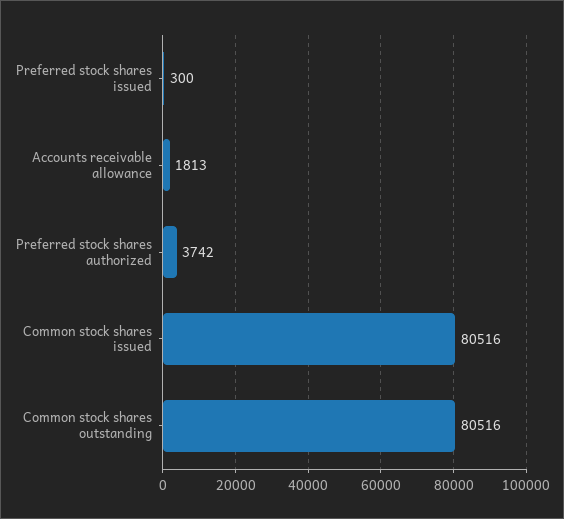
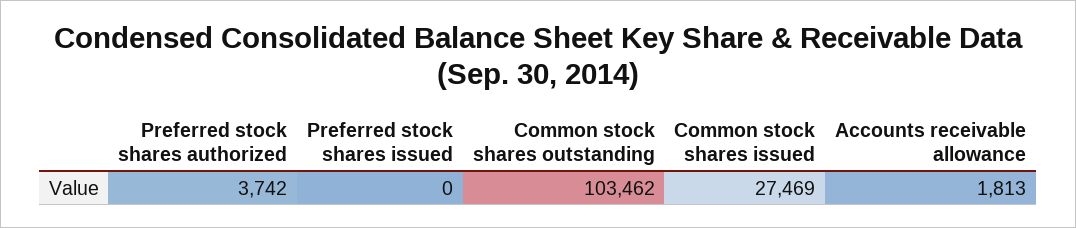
Preferred stock shares issued: 300 -> 0
Common stock shares issued: 80516 -> 27469
Common stock shares outstanding: 80516 -> 103462

